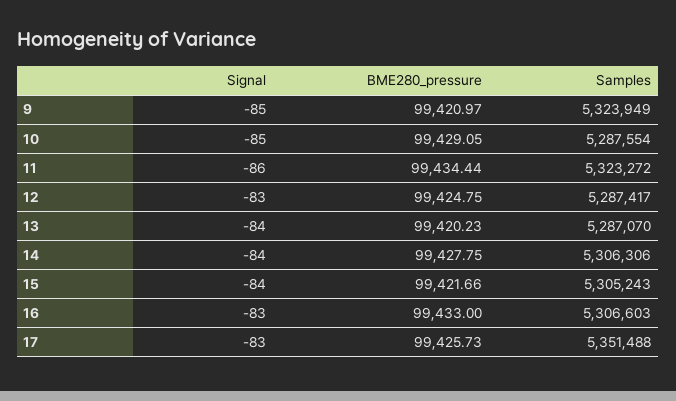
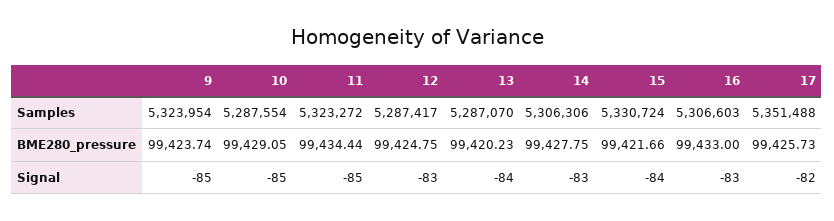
BME280_pressure, 9: 99420.97 -> 99423.74
Samples, 9: 5323949 -> 5323954
Signal, 11: -86 -> -85
Signal, 14: -84 -> -83
Samples, 15: 5305243 -> 5330724
Signal, 17: -83 -> -82

